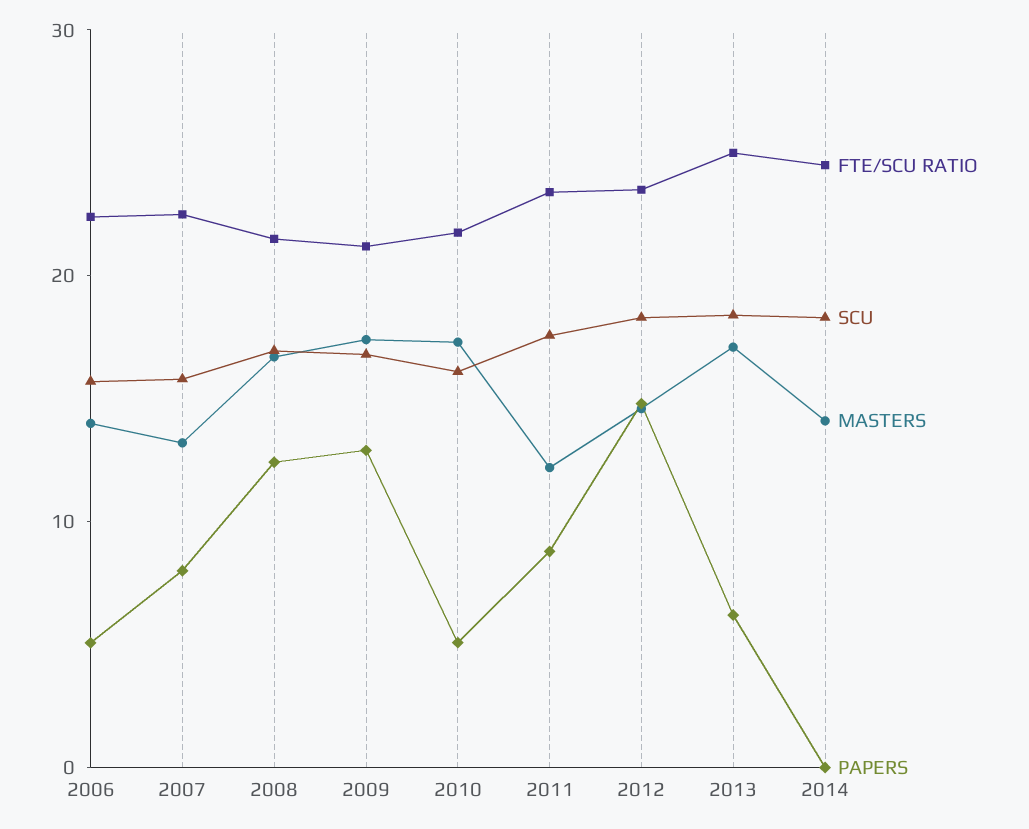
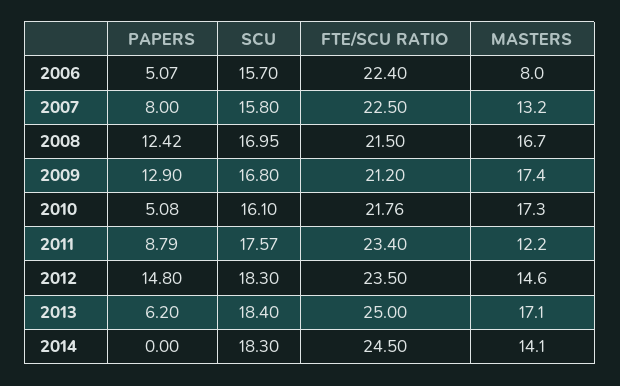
MASTERS, 2006: 14 -> 8

